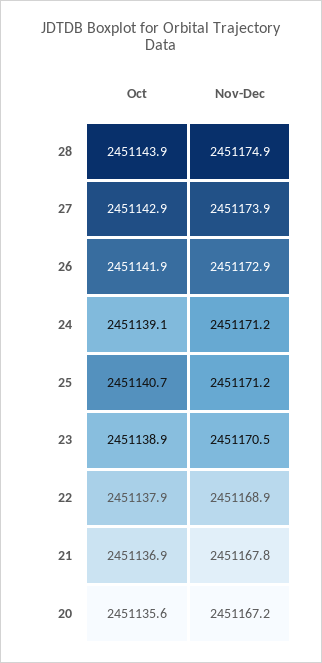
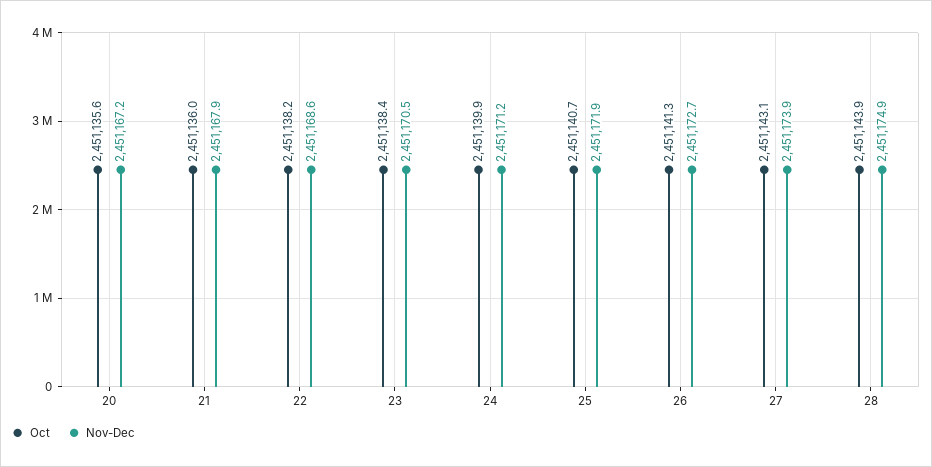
Oct, 27: 2451142.9 -> 2451143.1
Oct, 26: 2451141.9 -> 2451141.3
Nov-Dec, 26: 2451172.9 -> 2451172.7
Oct, 24: 2451139.1 -> 2451139.9
Nov-Dec, 25: 2451171.2 -> 2451171.9
Oct, 23: 2451138.9 -> 2451138.4
Oct, 22: 2451137.9 -> 2451138.2
Nov-Dec, 22: 2451168.9 -> 2451168.6
Oct, 21: 2451136.9 -> 2451136
Nov-Dec, 21: 2451167.8 -> 2451167.9

